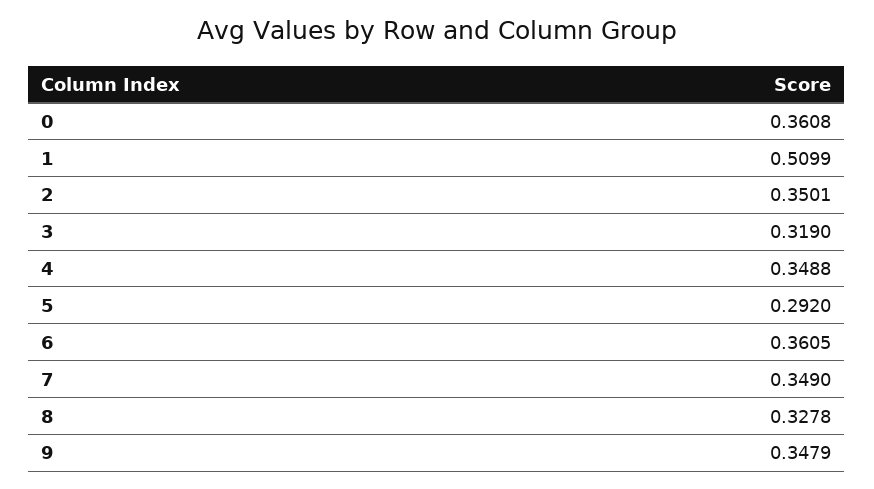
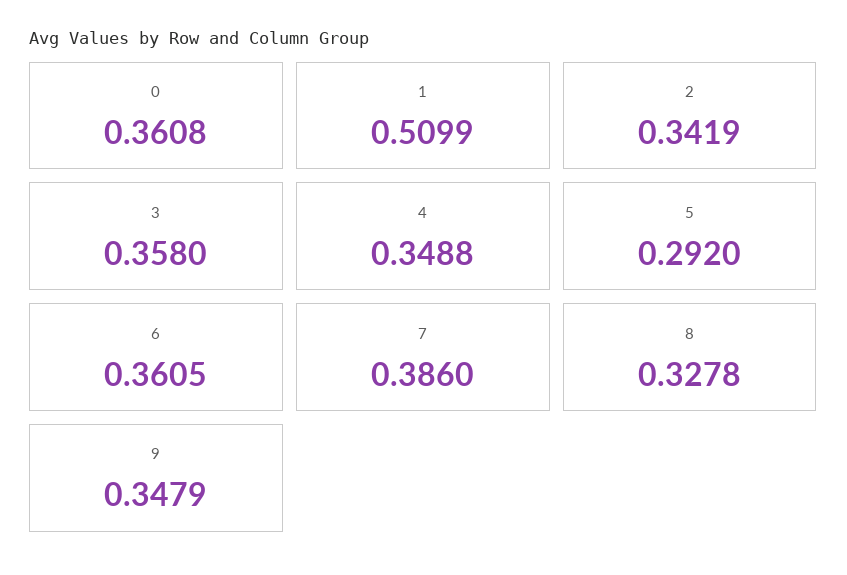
2: 0.3501 -> 0.3419
3: 0.319 -> 0.358
7: 0.349 -> 0.386

